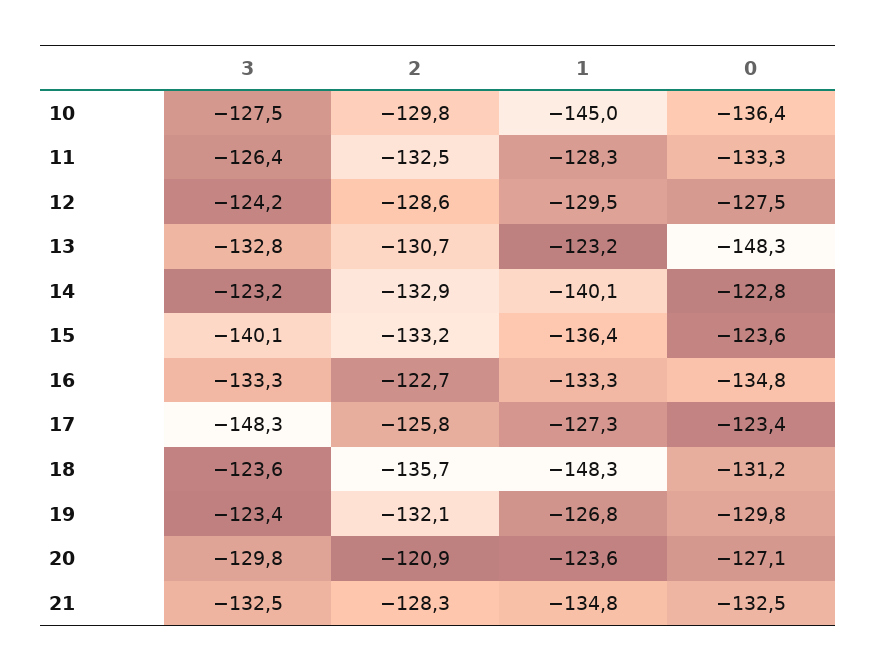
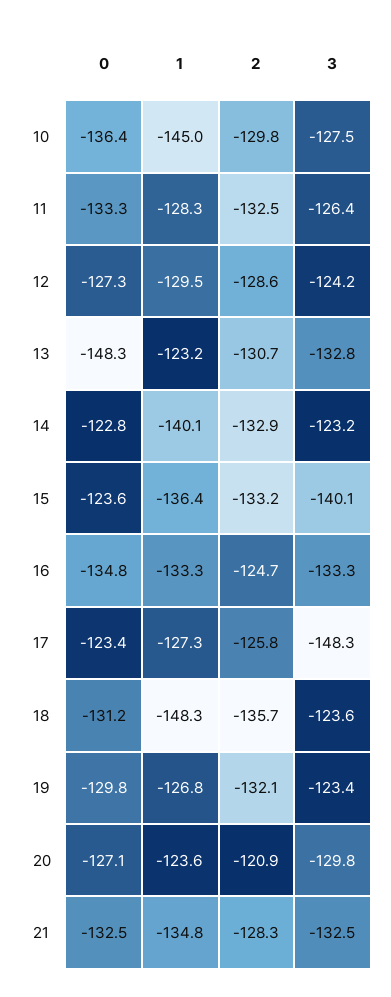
0, 12: -127.5 -> -127.3
2, 16: -122.7 -> -124.7

